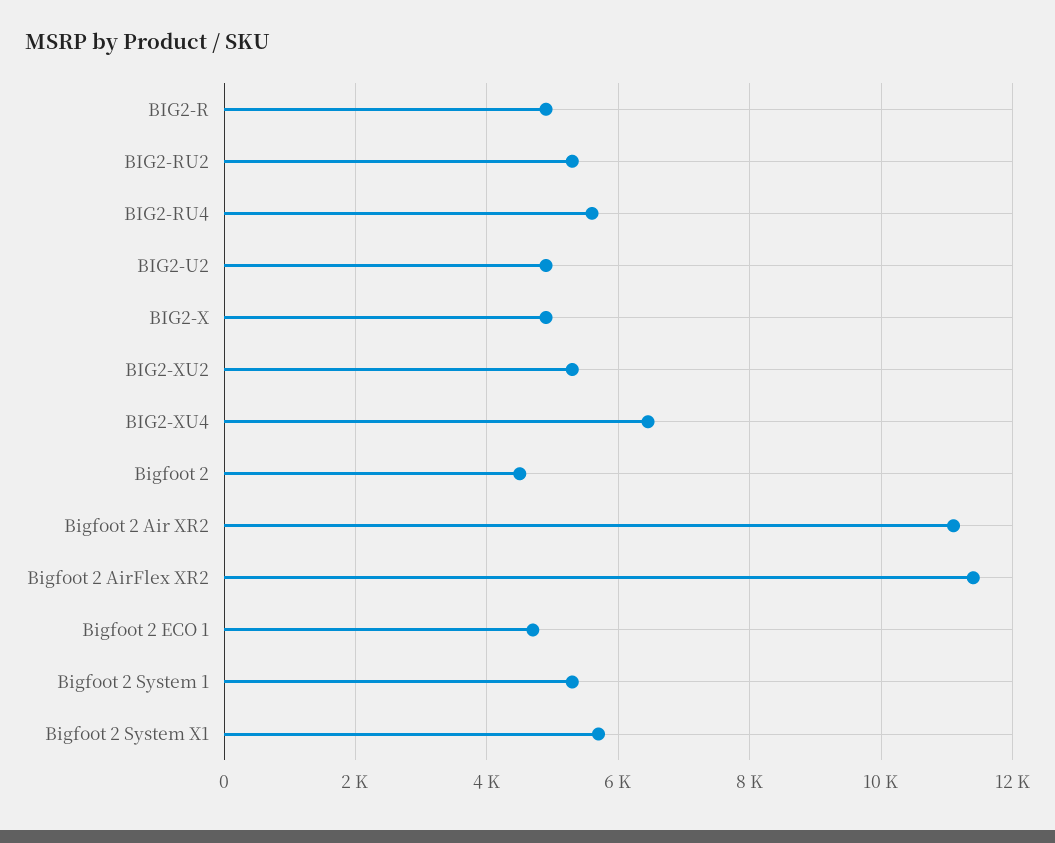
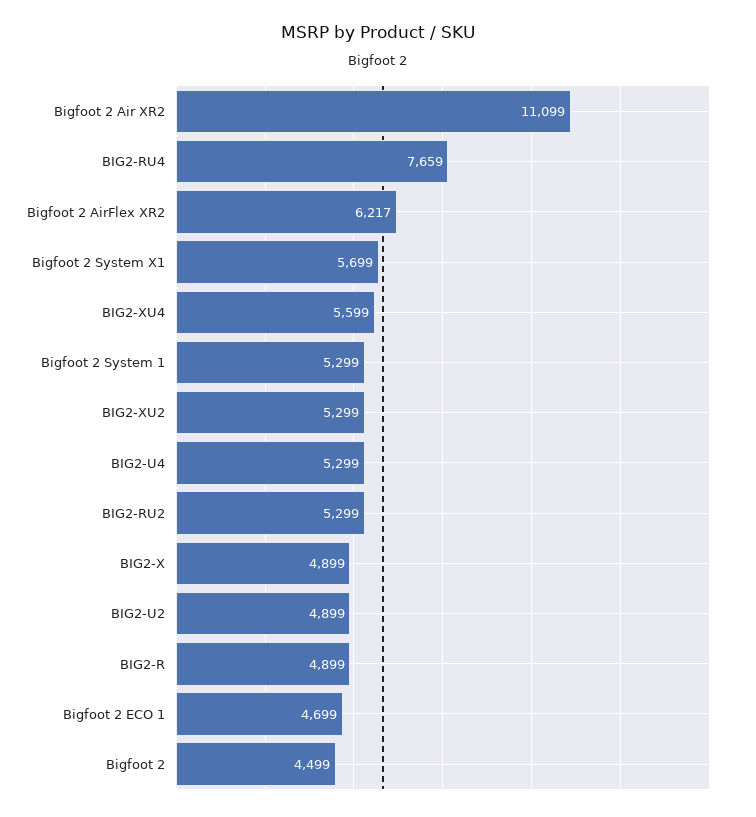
BIG2-RU4: 5600 -> 7659
BIG2-XU4: 6400 -> 5599
Bigfoot 2 AirFlex XR2: 11400 -> 6217
BIG2-U4: none -> 5299

